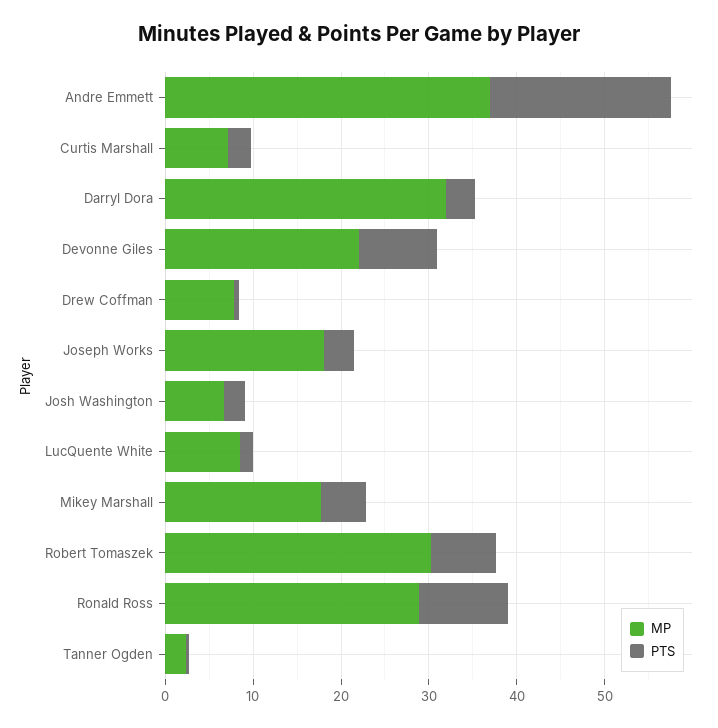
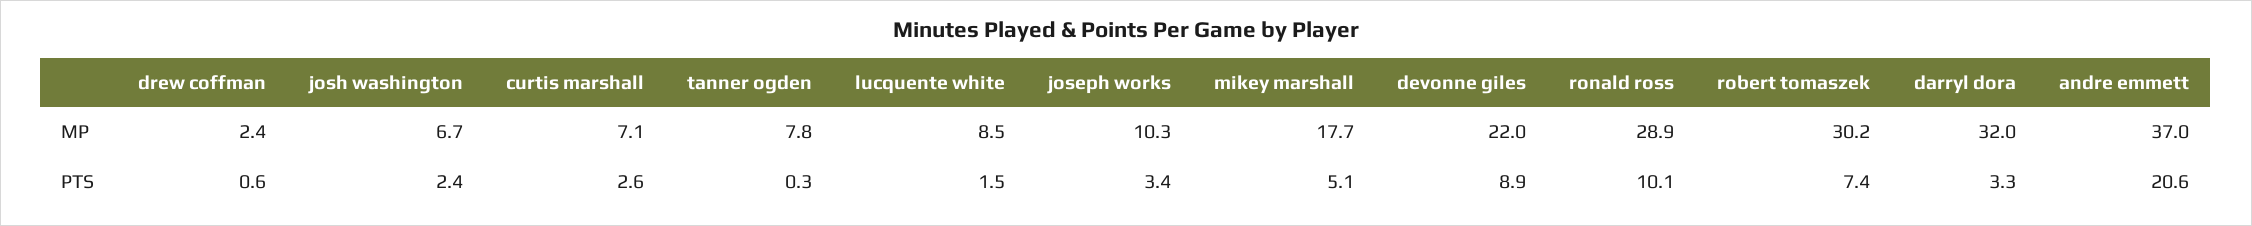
MP, Drew Coffman: 8 -> 2.4
MP, Joseph Works: 18 -> 10.3
MP, Tanner Ogden: 2 -> 7.8

